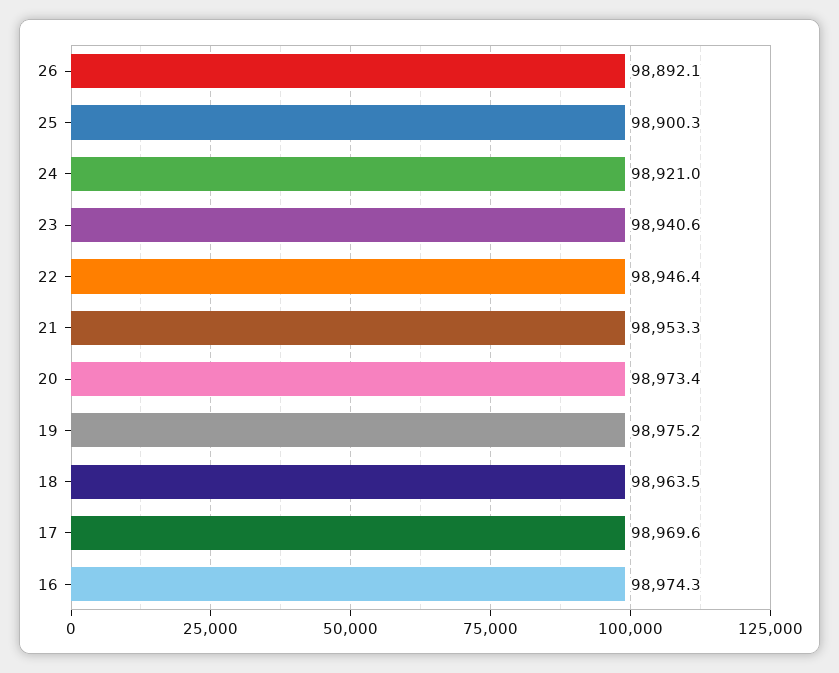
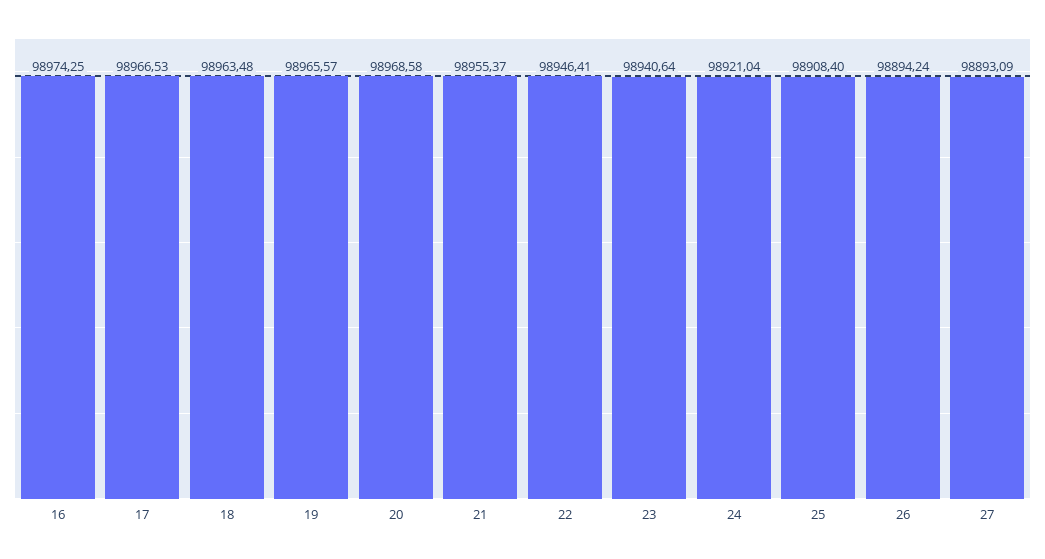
26: 98892.1 -> 98894.24
25: 98900.3 -> 98908.4
21: 98953.3 -> 98955.37
20: 98973.4 -> 98968.58
19: 98975.2 -> 98965.57
17: 98969.6 -> 98966.53
27: none -> 98893.09

